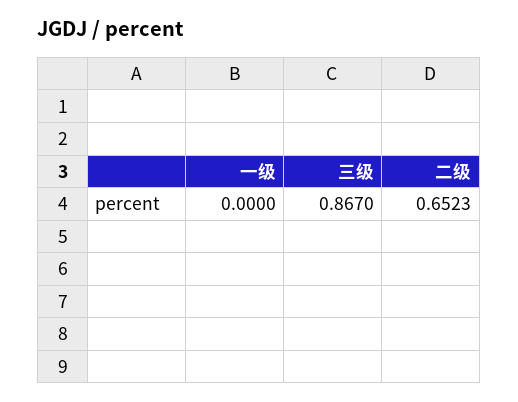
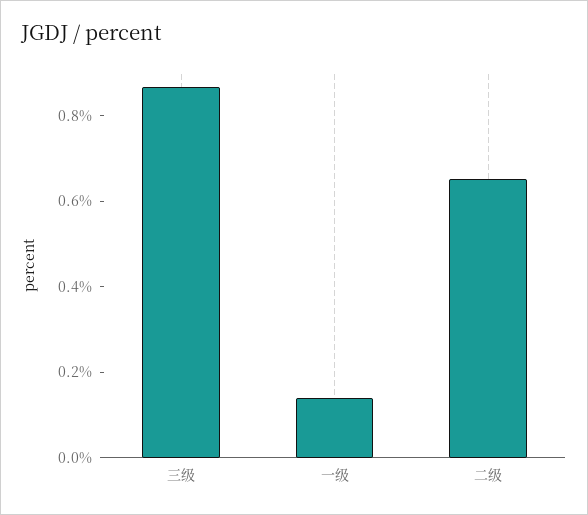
一级: 0 -> 0.15

